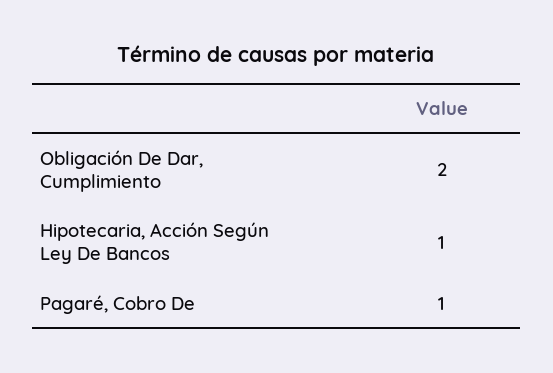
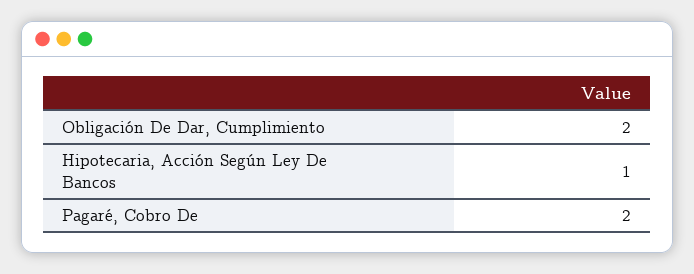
Pagaré, Cobro De: 1 -> 2

